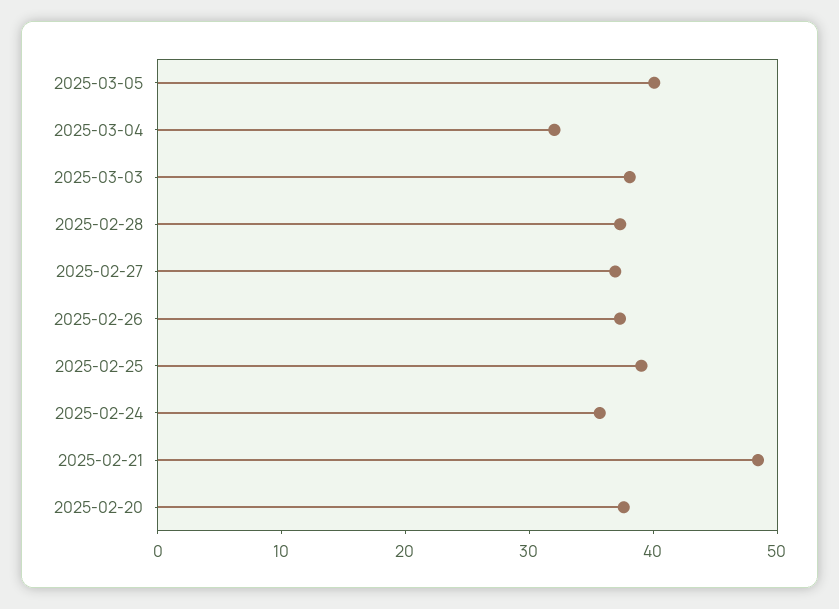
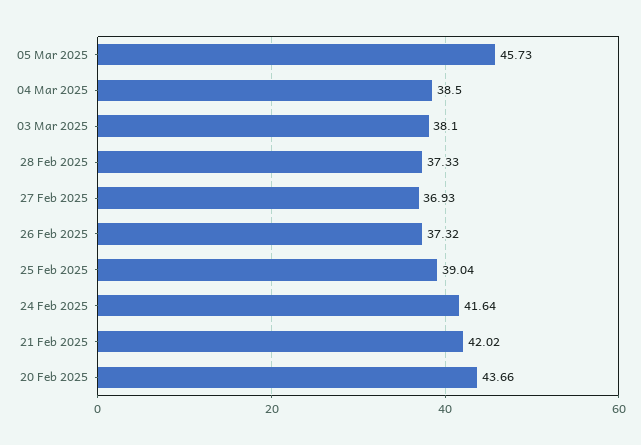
2025-03-05: 40 -> 45.73
2025-03-04: 32 -> 38.5
2025-02-24: 36 -> 41.64
2025-02-21: 48 -> 42.02
2025-02-20: 38 -> 43.66

